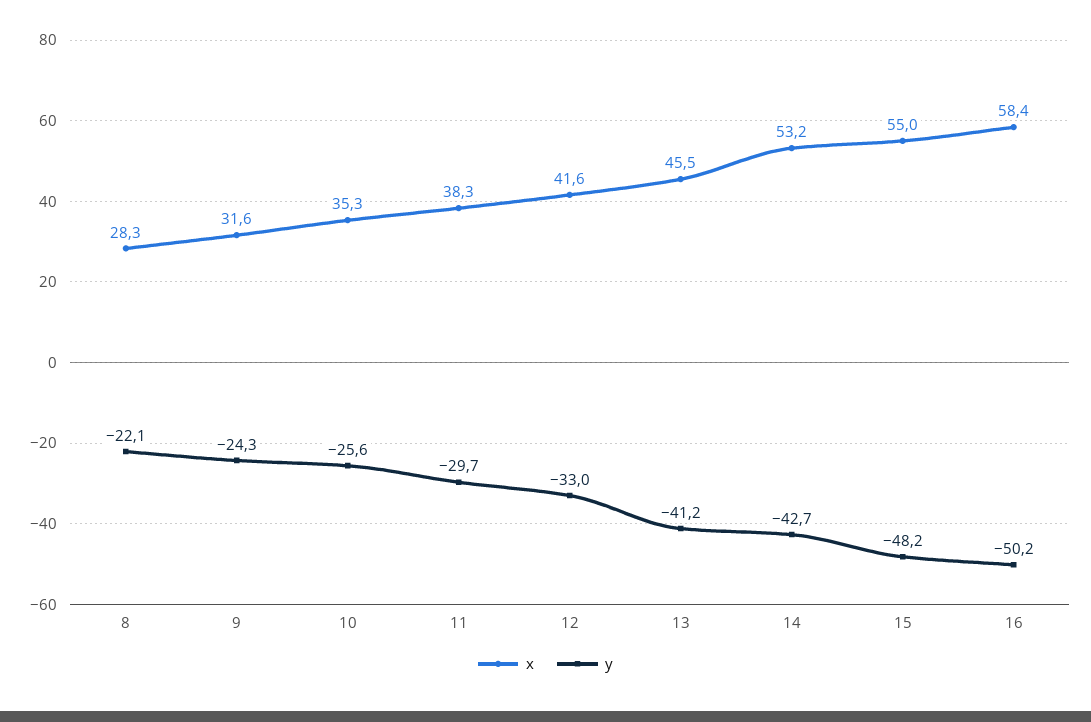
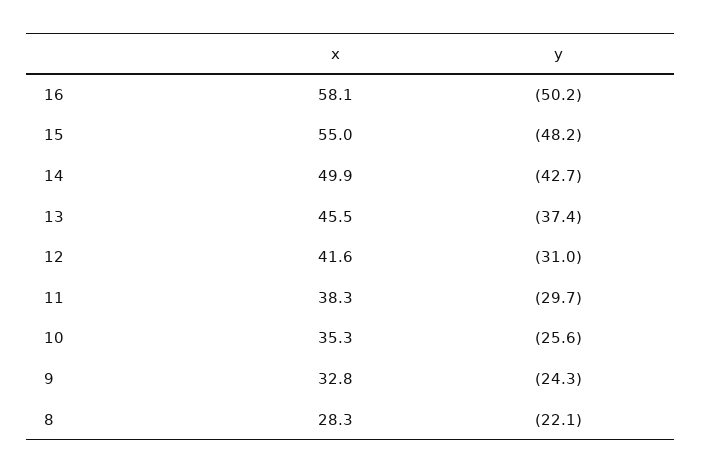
x, 9: 31.6 -> 32.8
y, 12: -33 -> -31
y, 13: -41.2 -> -37.4
x, 14: 53.2 -> 49.9
x, 16: 58.4 -> 58.1

